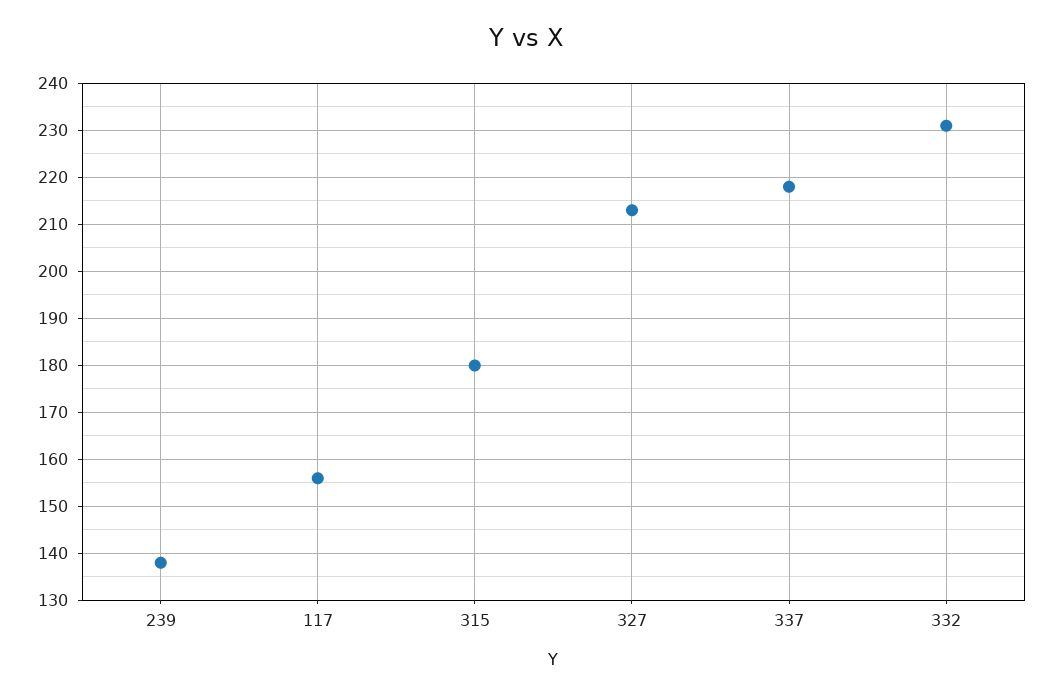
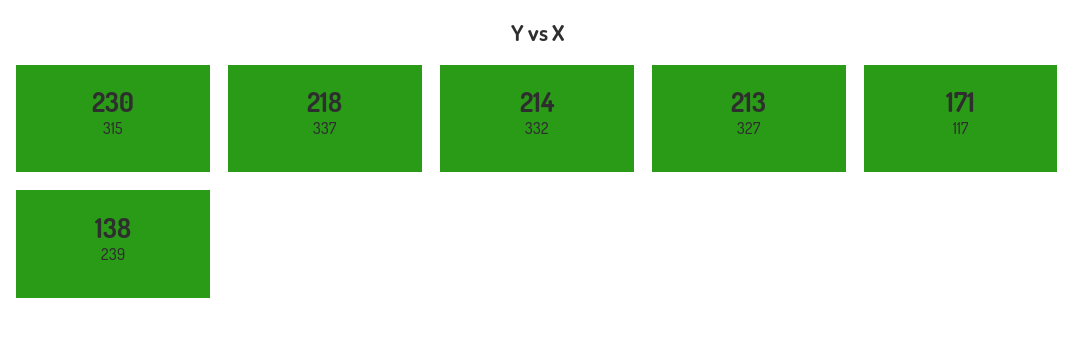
117: 155 -> 171
315: 180 -> 230
332: 230 -> 214

